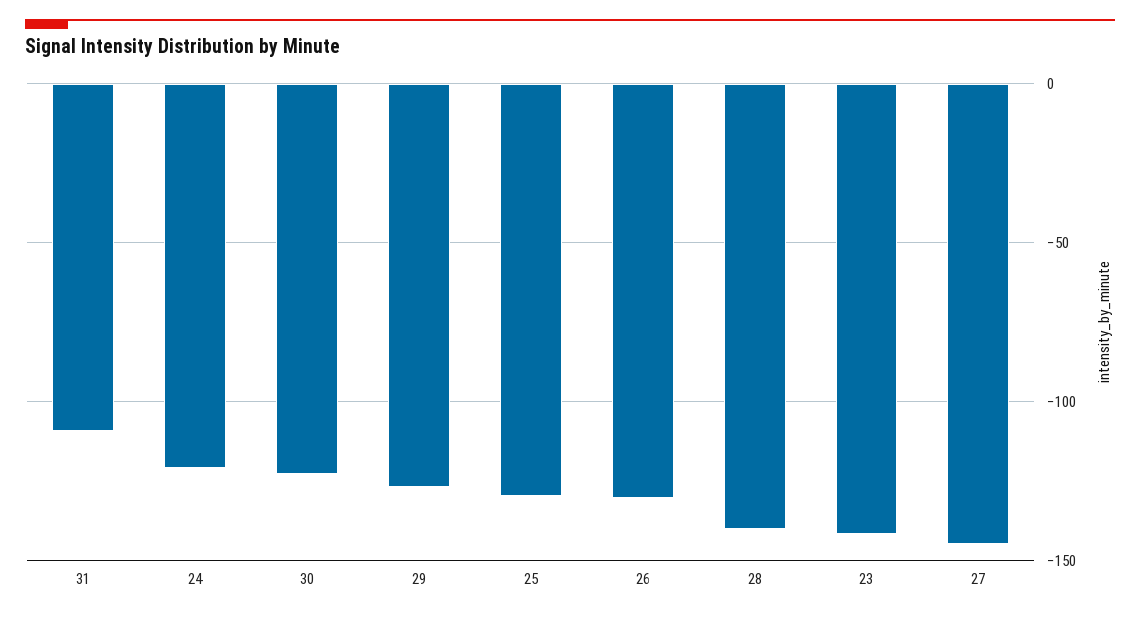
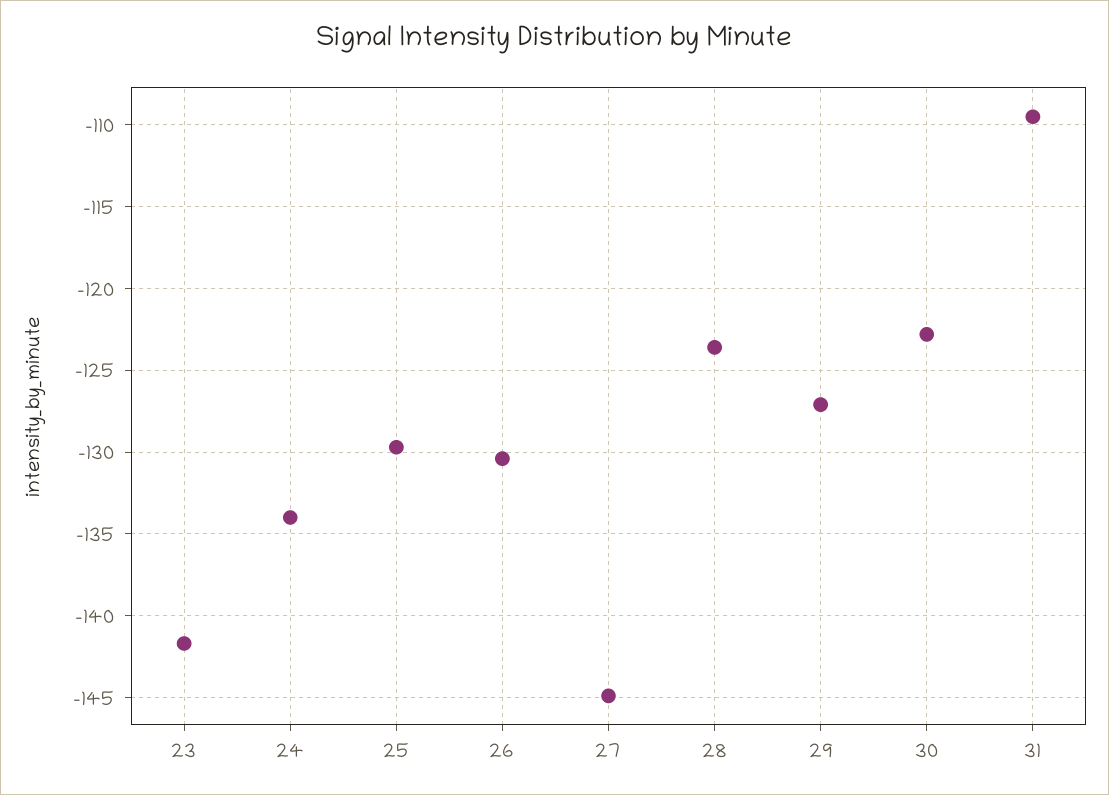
24: -120 -> -134
28: -140 -> -123.5

